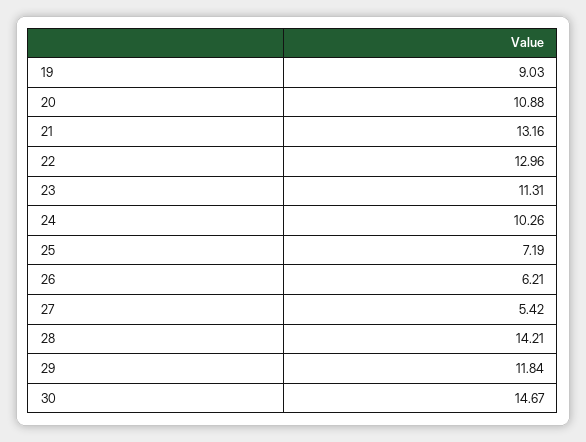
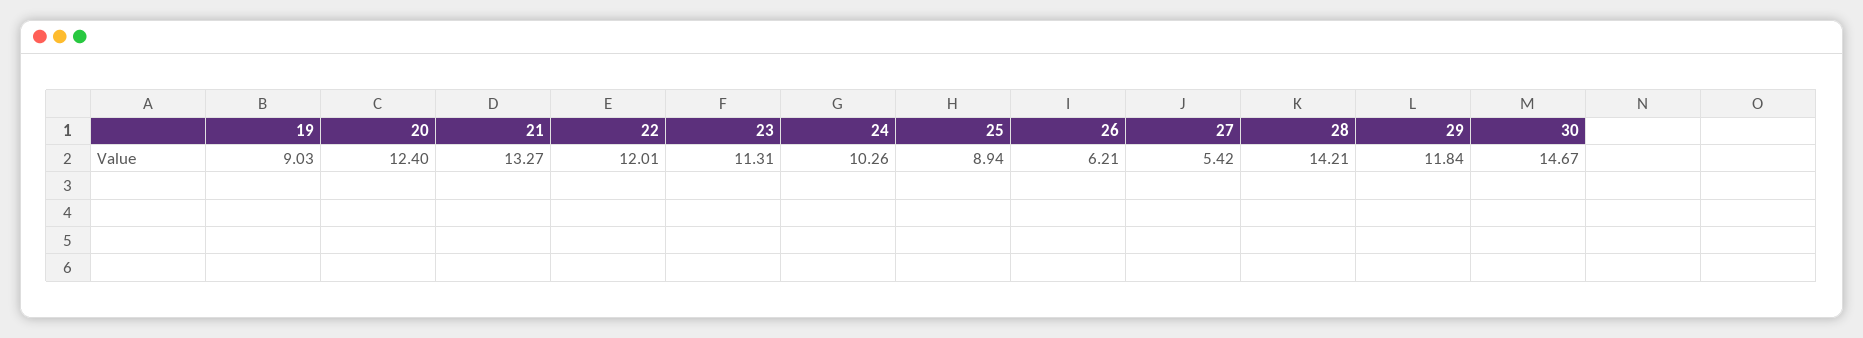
20: 10.88 -> 12.4
21: 13.16 -> 13.27
22: 12.96 -> 12.01
25: 7.19 -> 8.94

